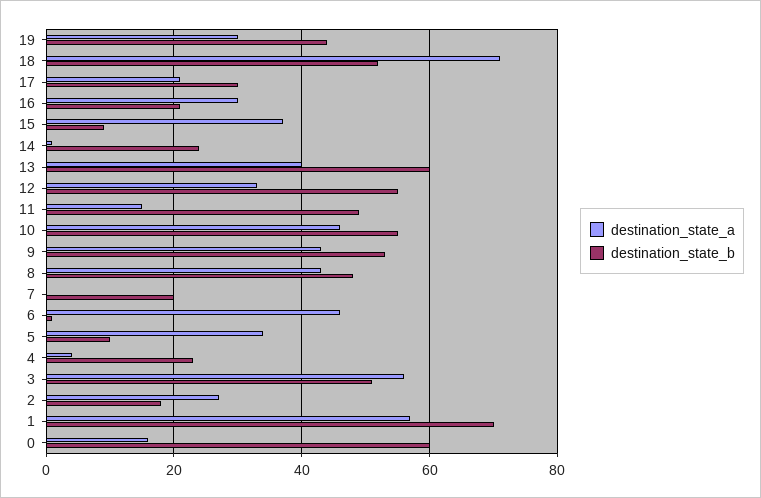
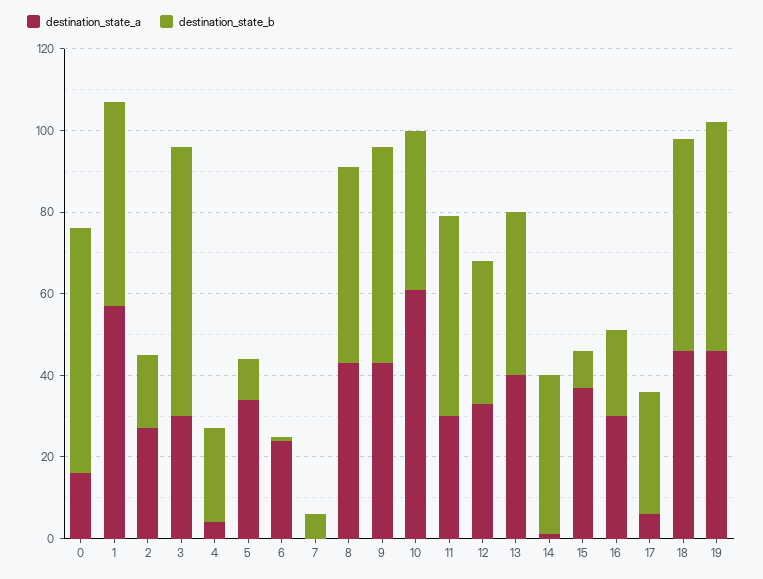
destination_state_a, 19: 30 -> 45
destination_state_b, 19: 45 -> 55
destination_state_a, 18: 70 -> 45
destination_state_a, 17: 20 -> 5
destination_state_b, 14: 25 -> 40
destination_state_b, 13: 60 -> 40
destination_state_b, 12: 55 -> 35
destination_state_a, 11: 15 -> 30
destination_state_a, 10: 45 -> 60
destination_state_b, 10: 55 -> 40
destination_state_b, 7: 20 -> 5
destination_state_a, 6: 45 -> 25
destination_state_a, 3: 55 -> 30
destination_state_b, 3: 50 -> 65
destination_state_b, 1: 70 -> 50

